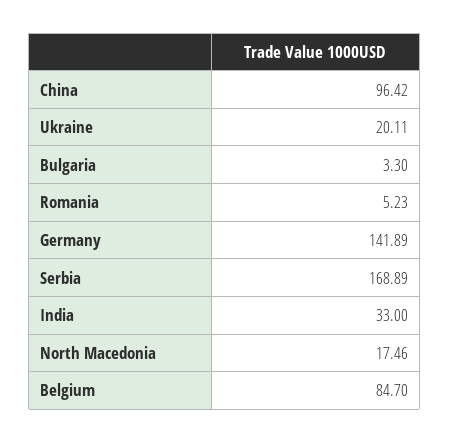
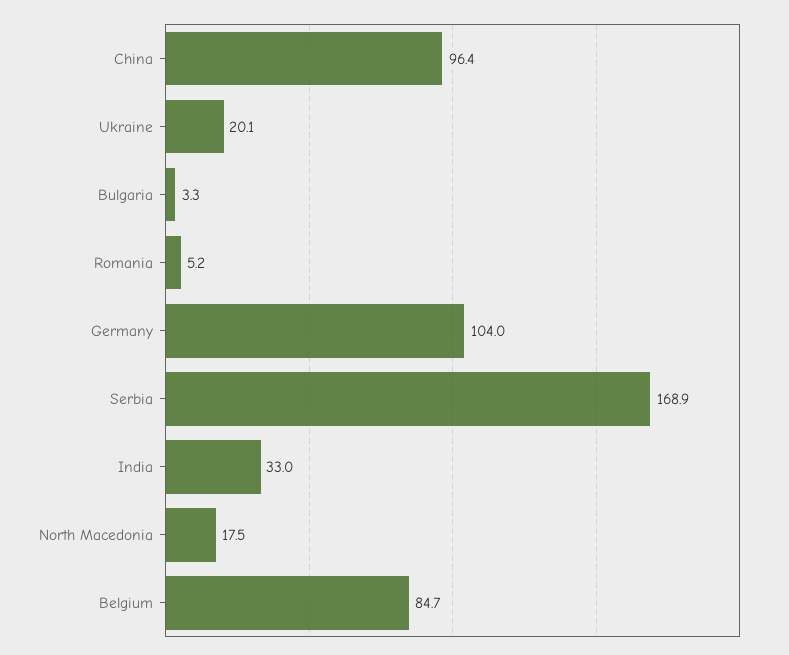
Germany: 141.89 -> 104

